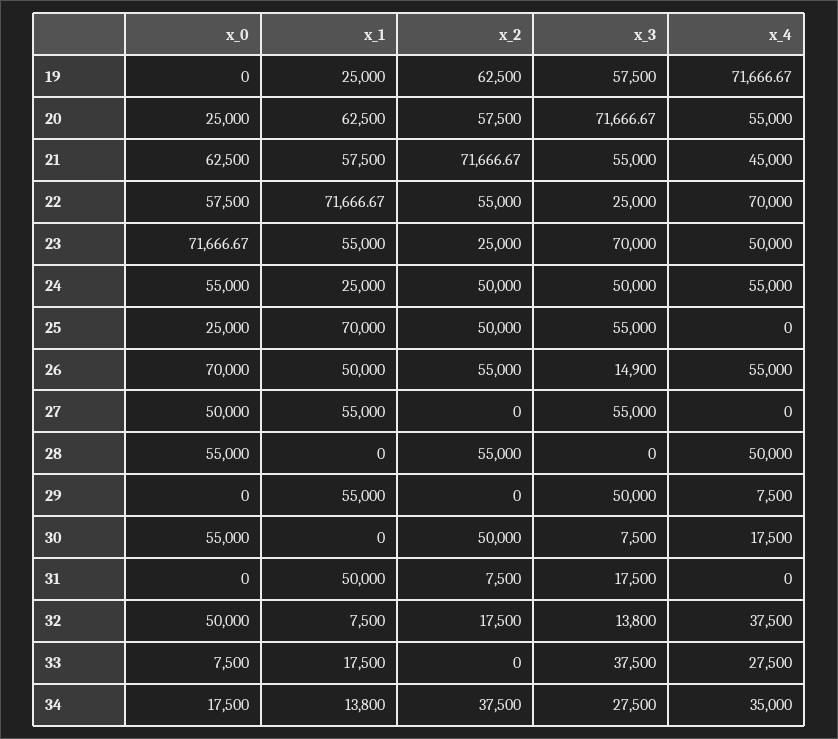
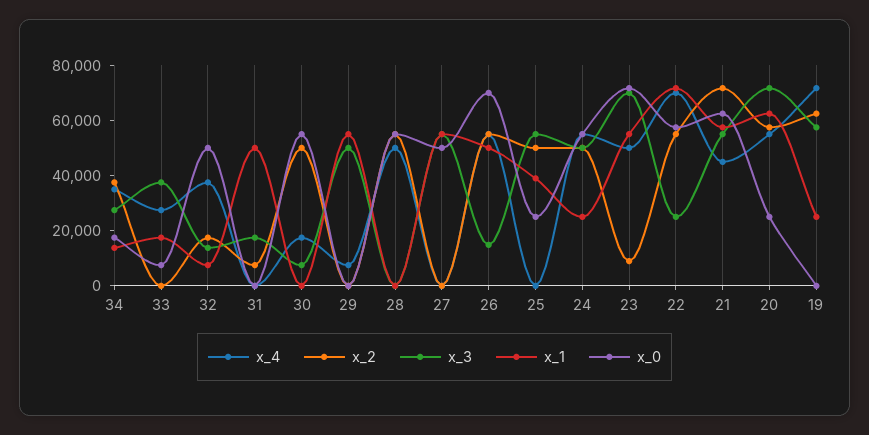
x_2, 23: 25000 -> 10000
x_1, 25: 70000 -> 40000

